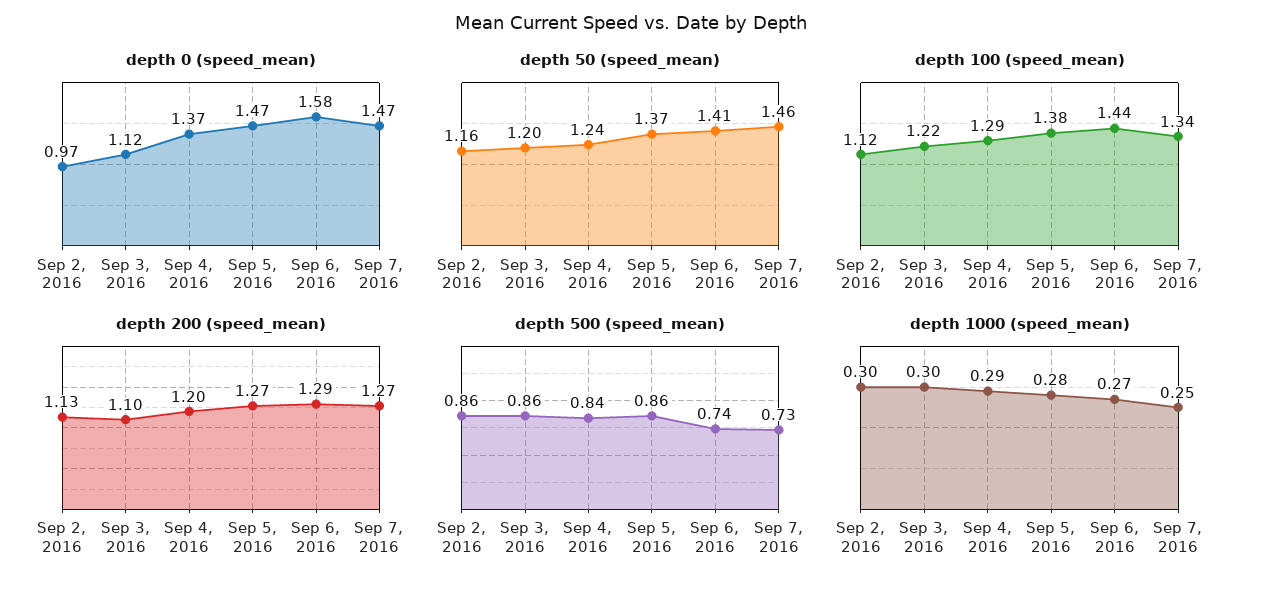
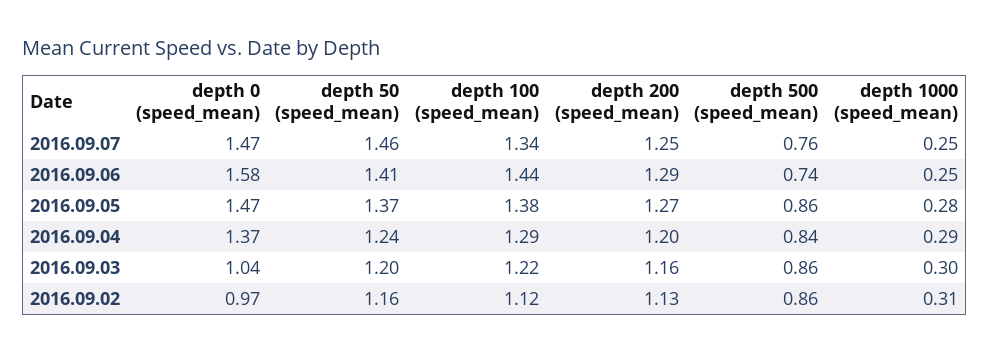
depth 0 (speed_mean), Sep 3, 2016: 1.12 -> 1.04
depth 200 (speed_mean), Sep 3, 2016: 1.1 -> 1.16
depth 200 (speed_mean), Sep 7, 2016: 1.27 -> 1.25
depth 500 (speed_mean), Sep 7, 2016: 0.73 -> 0.76
depth 1000 (speed_mean), Sep 2, 2016: 0.3 -> 0.31
depth 1000 (speed_mean), Sep 6, 2016: 0.27 -> 0.25

